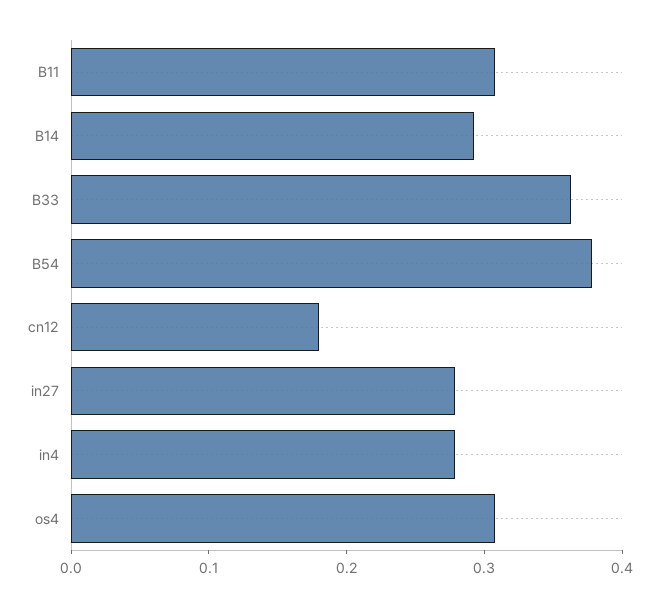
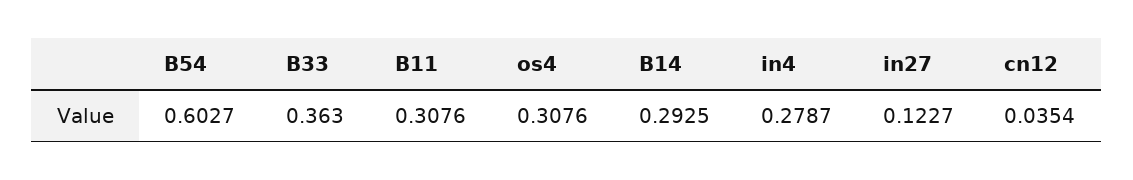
B54: 0.38 -> 0.6027
cn12: 0.18 -> 0.0354
in27: 0.28 -> 0.1227

